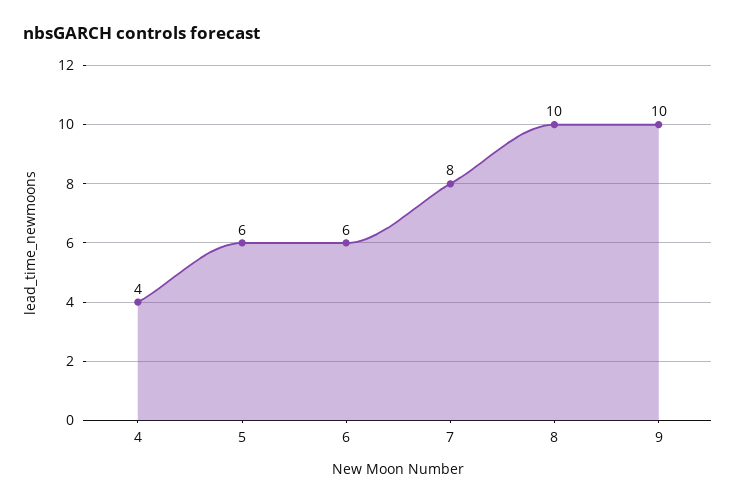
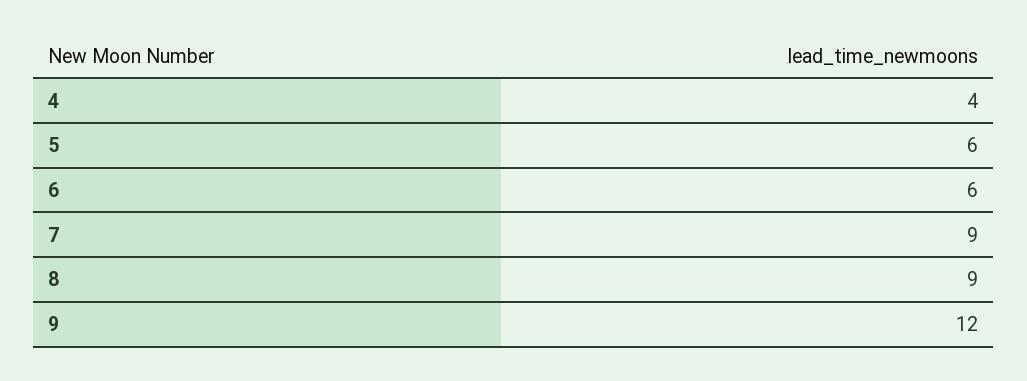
7: 8 -> 9
8: 10 -> 9
9: 10 -> 12

